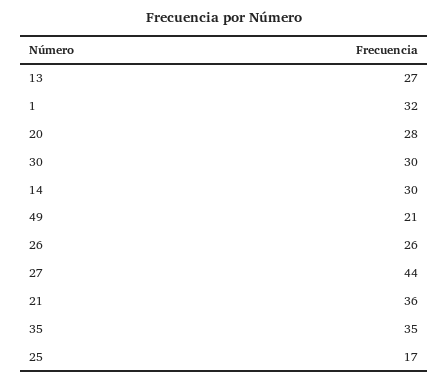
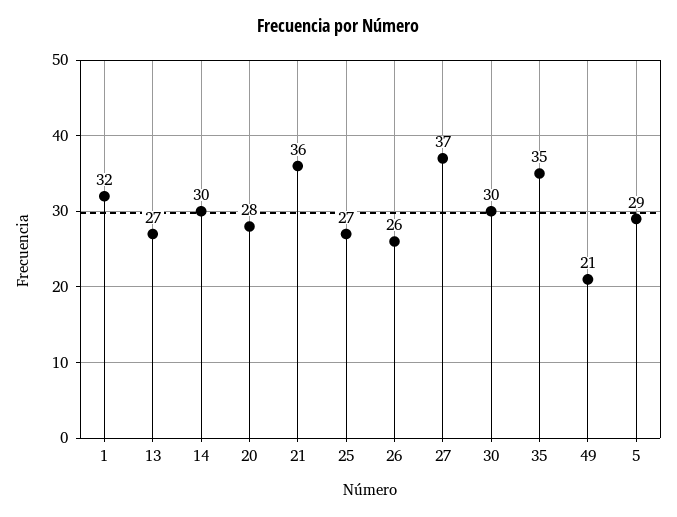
27: 44 -> 37
25: 17 -> 27
5: none -> 29

